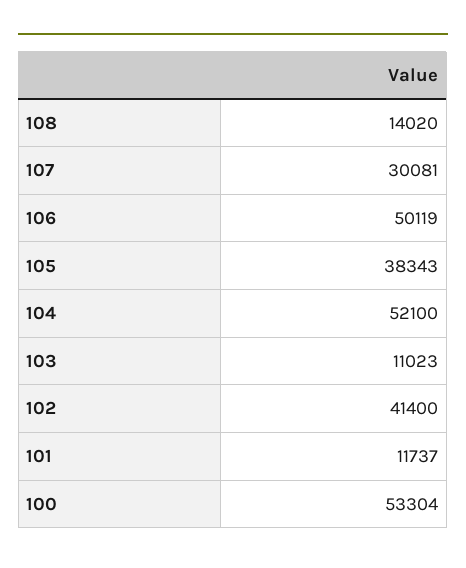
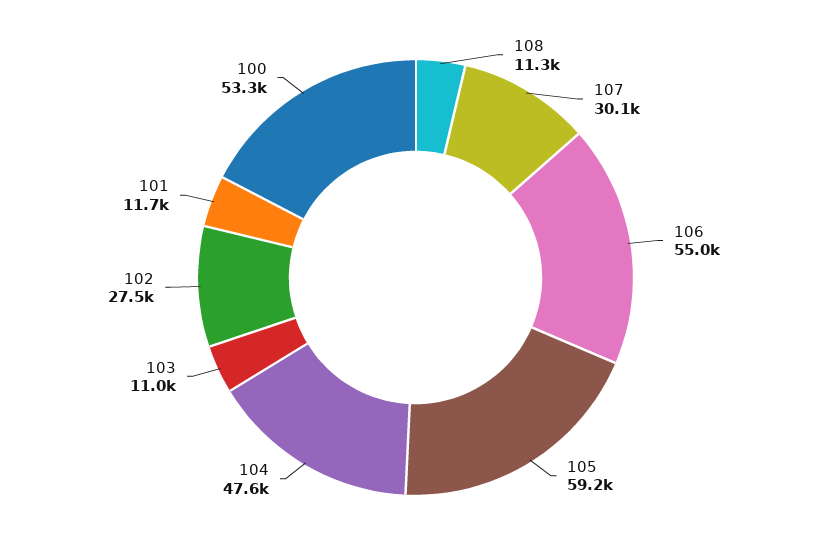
108: 14020 -> 11300
106: 50119 -> 55000
105: 38343 -> 59200
104: 52100 -> 47600
102: 41400 -> 27500

